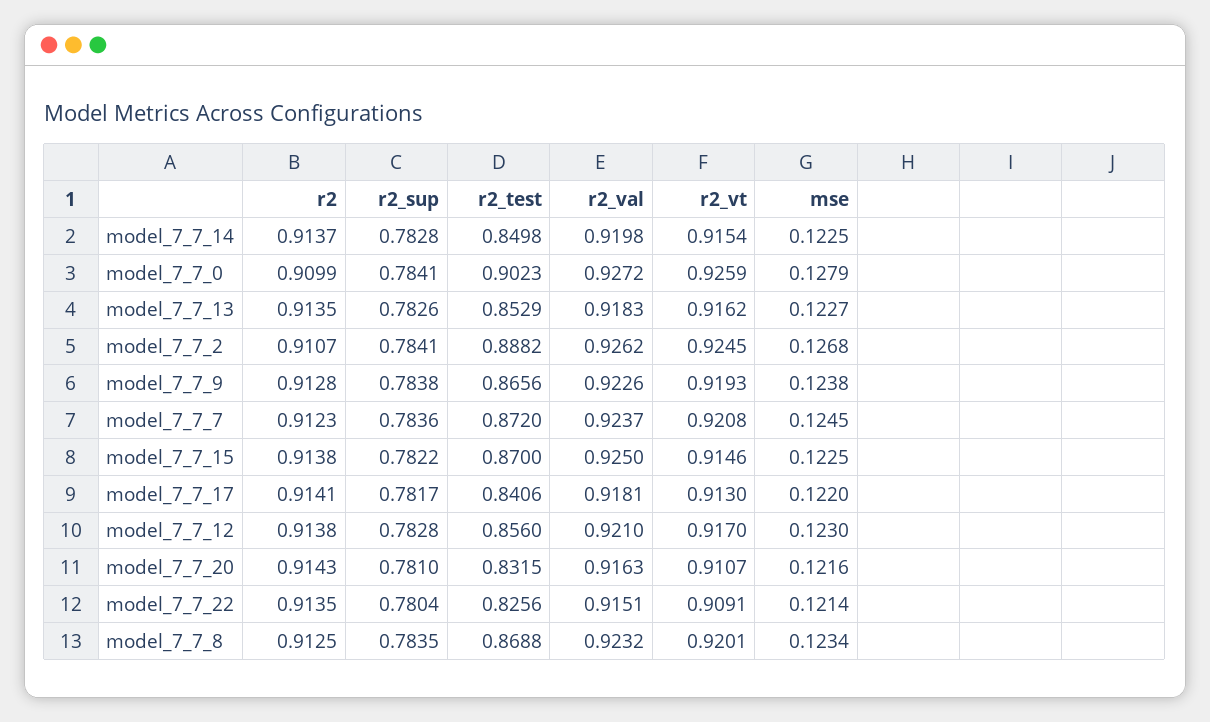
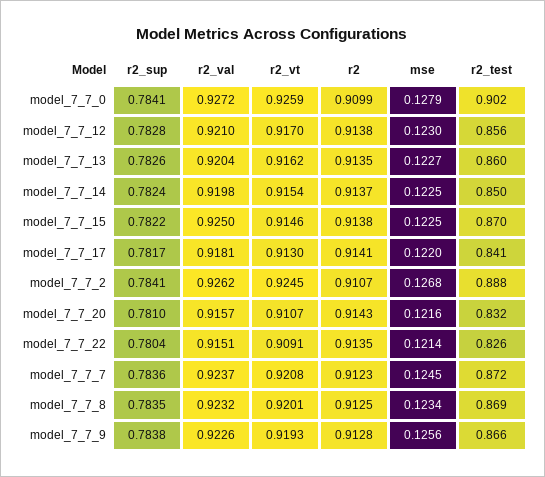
r2_sup, model_7_7_14: 0.7828 -> 0.7824
r2_test, model_7_7_13: 0.8529 -> 0.86
r2_val, model_7_7_13: 0.9183 -> 0.9204
mse, model_7_7_9: 0.1238 -> 0.1256
r2_val, model_7_7_20: 0.9163 -> 0.9157

